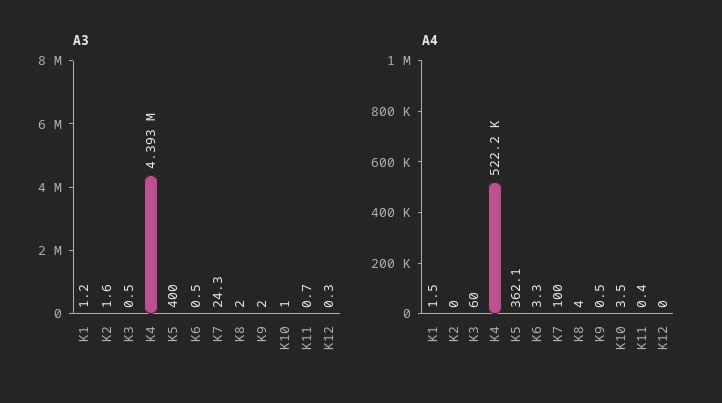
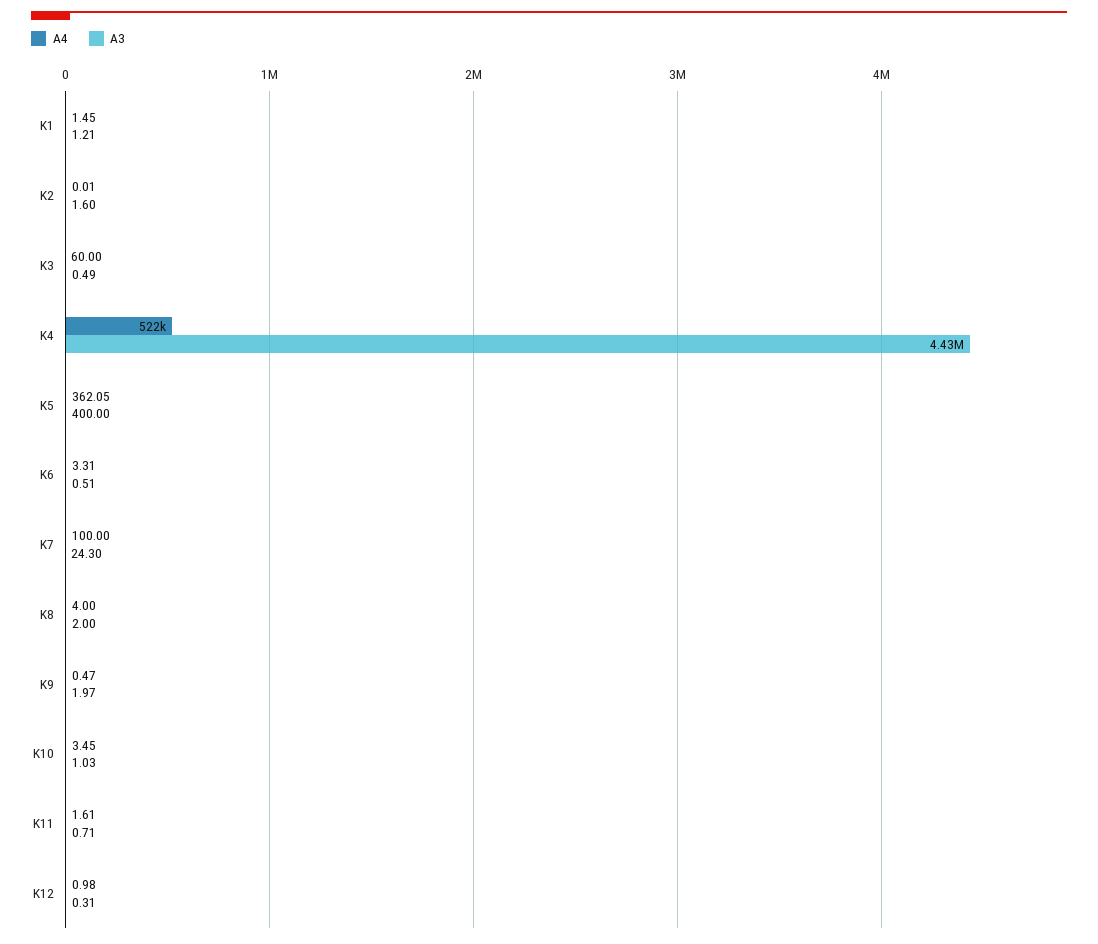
A3, K4: 4393000 -> 4430000
A4, K11: 0.4 -> 1.61
A4, K12: 0 -> 0.98

